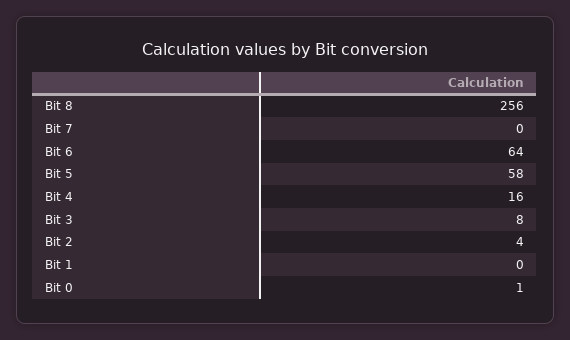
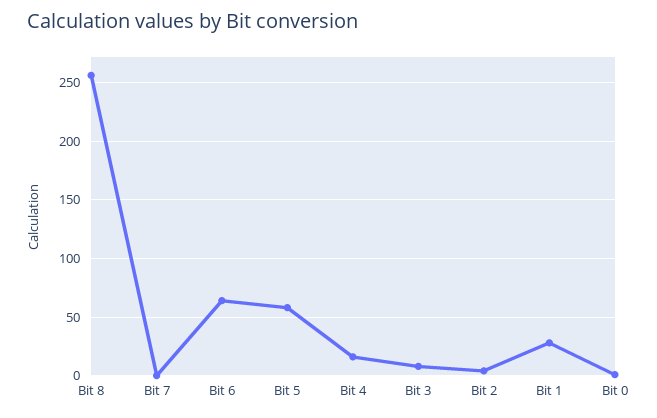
Bit 1: 0 -> 30

